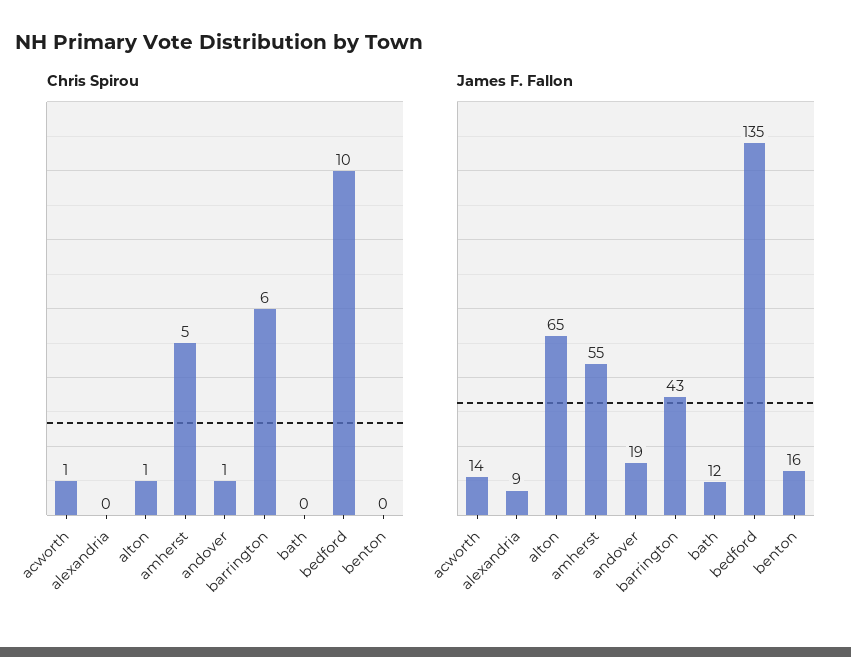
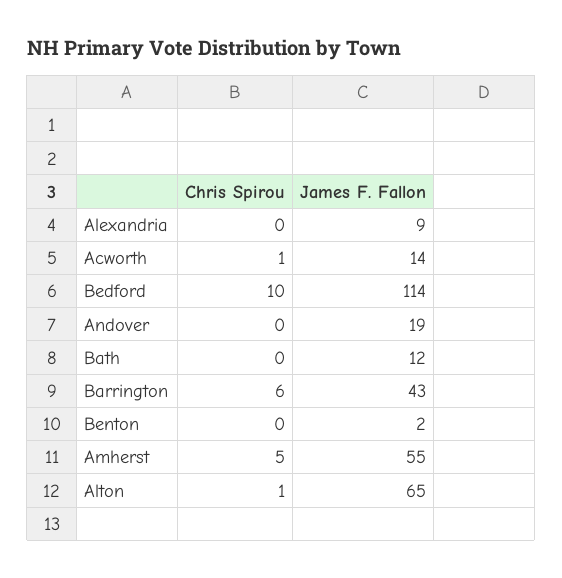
Chris Spirou, andover: 1 -> 0
James F. Fallon, bedford: 135 -> 114
James F. Fallon, benton: 16 -> 2

